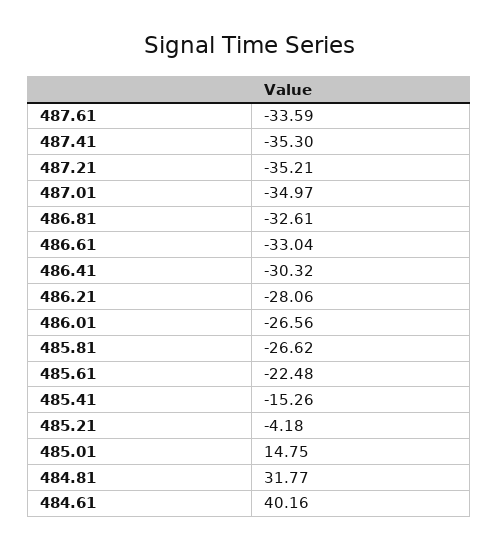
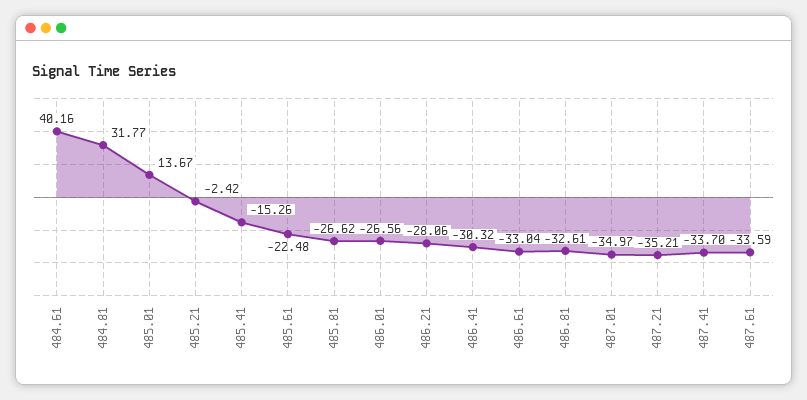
487.41: -35.3 -> -33.7
485.21: -4.18 -> -2.42
485.01: 14.75 -> 13.67

